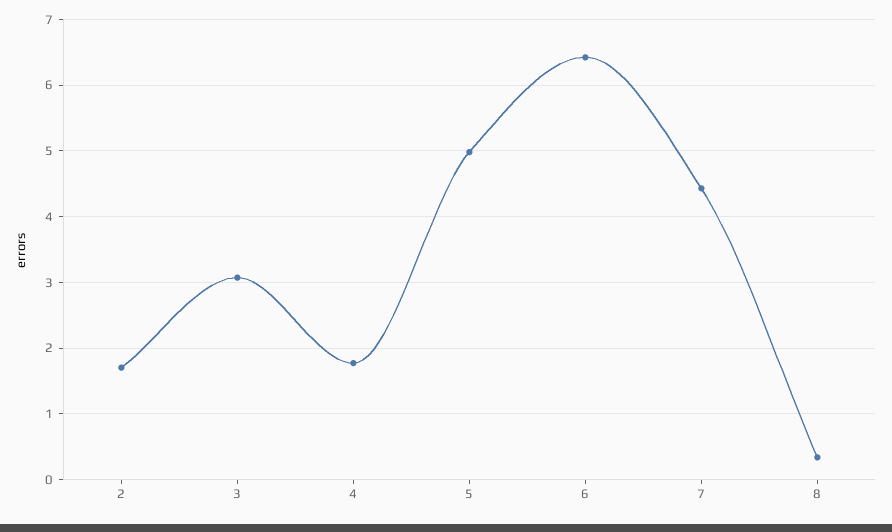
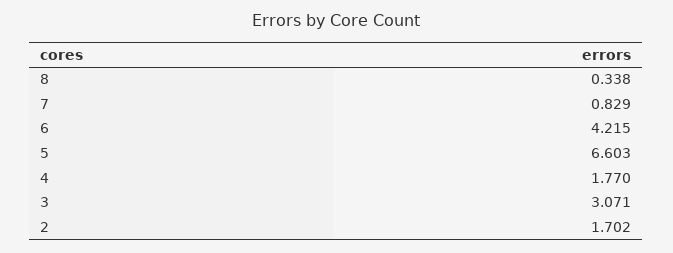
5: 5 -> 6.603
6: 6.4 -> 4.215
7: 4.4 -> 0.829

